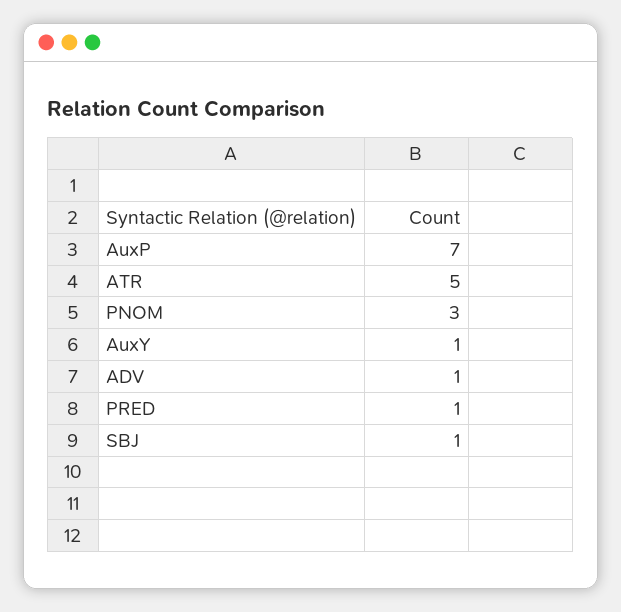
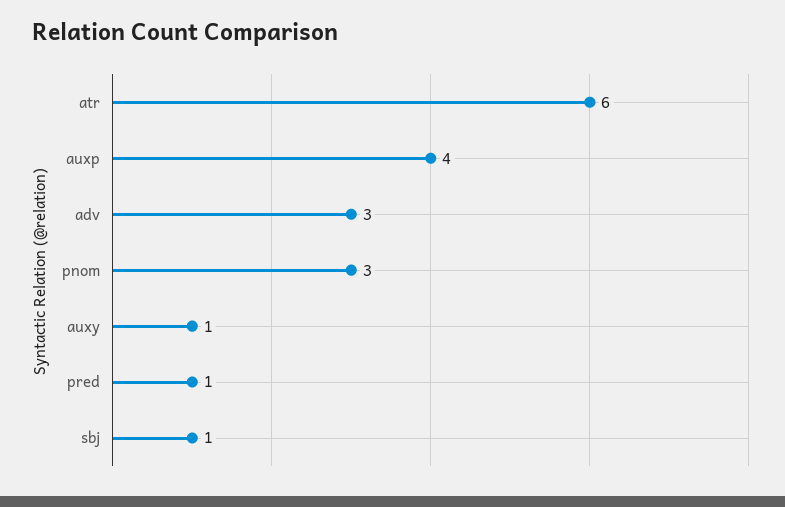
AuxP: 7 -> 4
ATR: 5 -> 6
ADV: 1 -> 3

